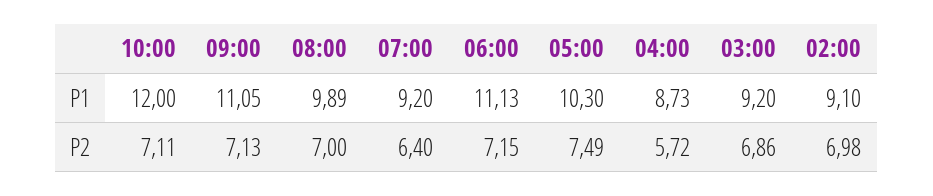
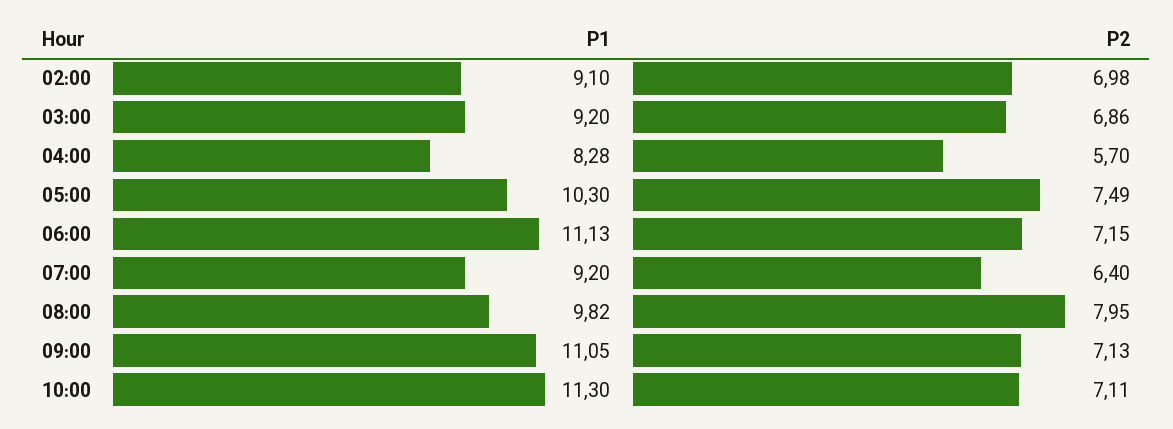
10:00, P1: 12 -> 11.3
08:00, P1: 9.89 -> 9.82
04:00, P1: 8.73 -> 8.28
08:00, P2: 7 -> 7.95
04:00, P2: 5.72 -> 5.7

